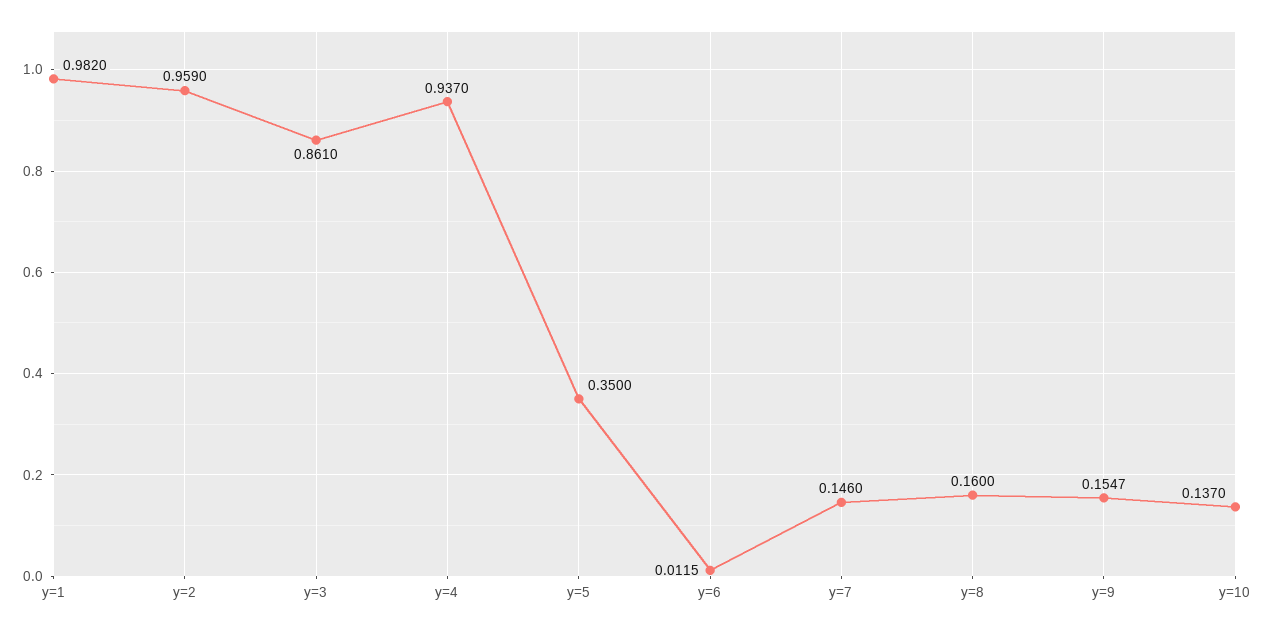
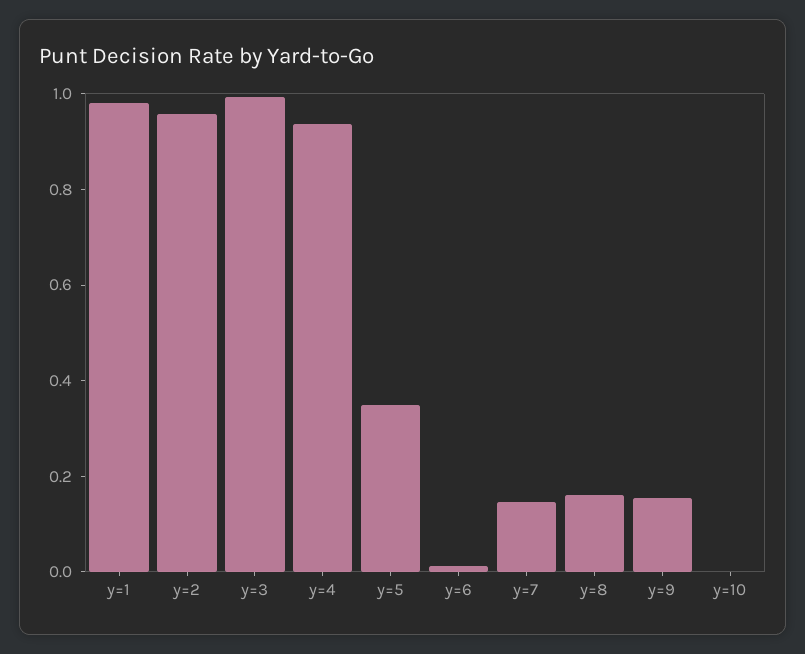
y=3: 0.861 -> 1
y=10: 0.137 -> 0

